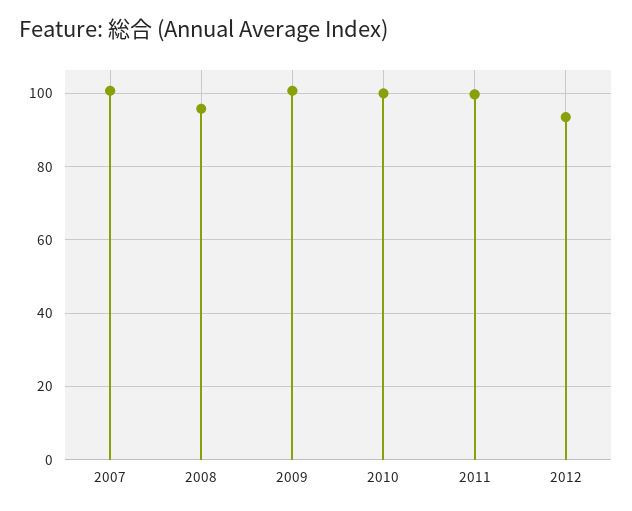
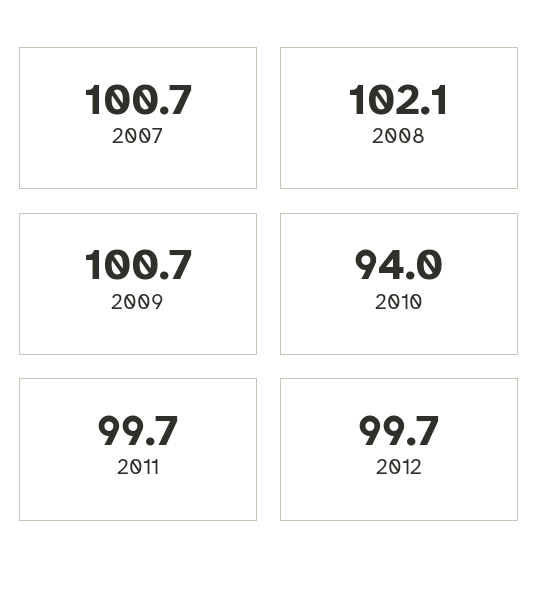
2008: 96 -> 102.1
2010: 100 -> 94
2012: 94 -> 99.7

